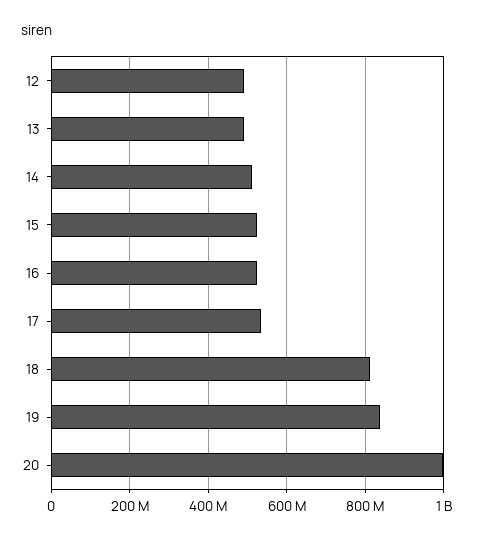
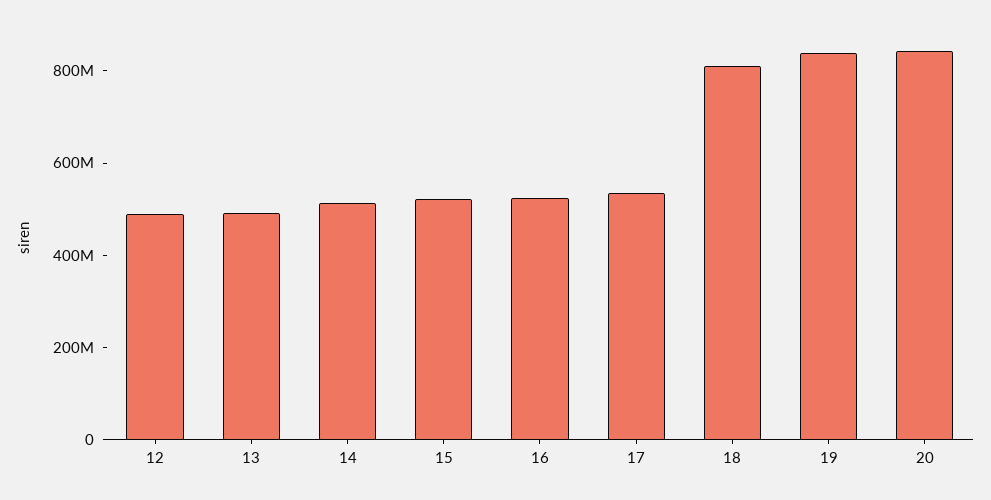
20: 1000000000 -> 850000000

